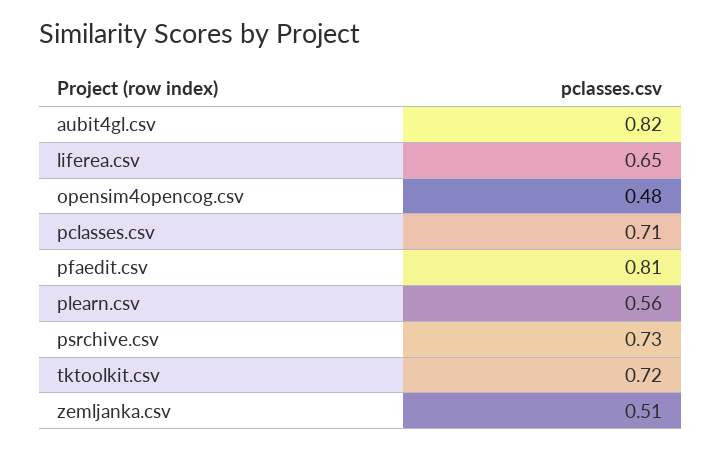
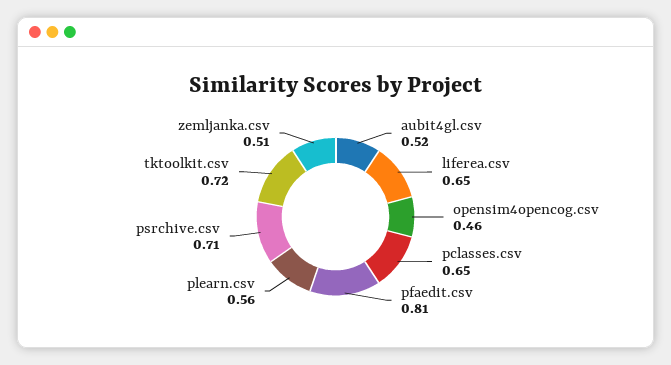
aubit4gl.csv: 0.82 -> 0.52
opensim4opencog.csv: 0.48 -> 0.46
pclasses.csv: 0.71 -> 0.65
psrchive.csv: 0.73 -> 0.71

